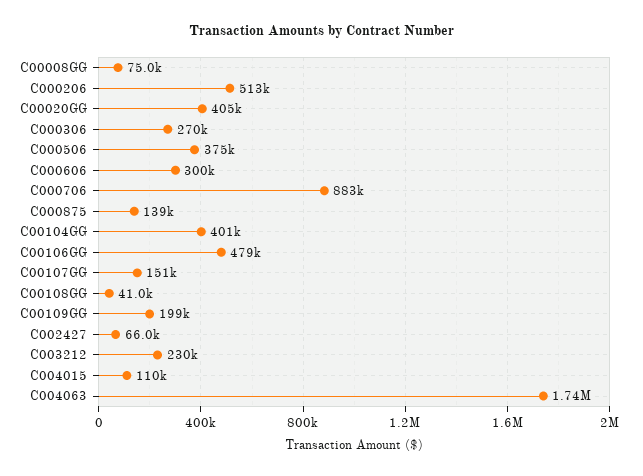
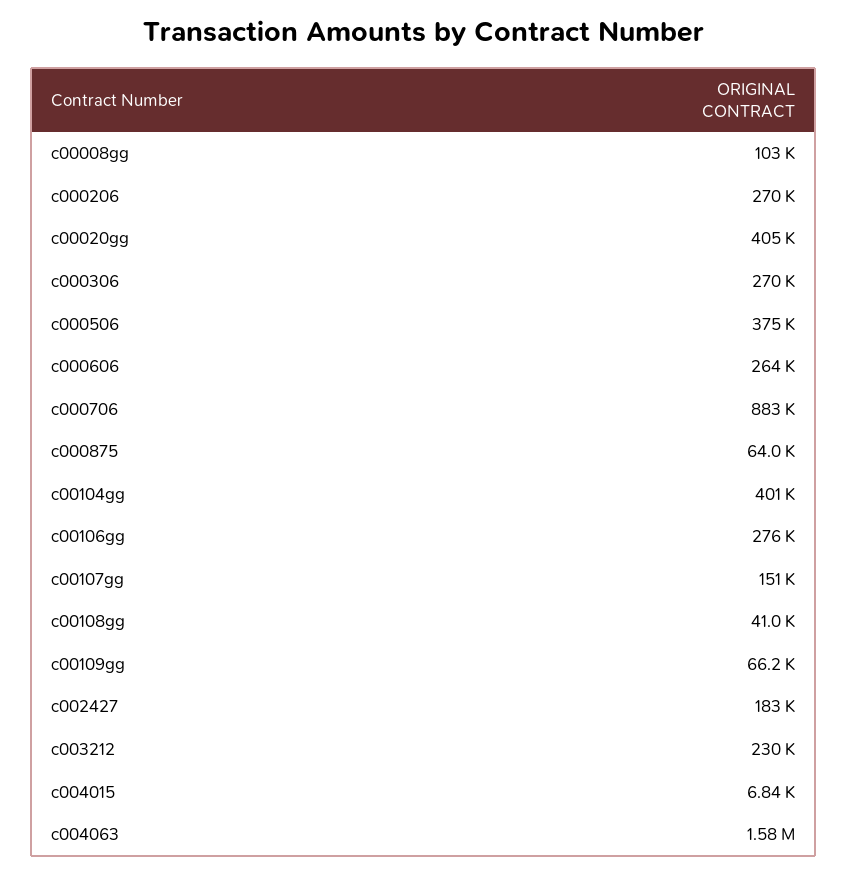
C00008GG: 75000 -> 103000
C000206: 513000 -> 270000
C000606: 300000 -> 264000
C000875: 139000 -> 64000
C00106GG: 479000 -> 276000
C00109GG: 199000 -> 66200
C002427: 66000 -> 183000
C004015: 110000 -> 6840
C004063: 1740000 -> 1580000

